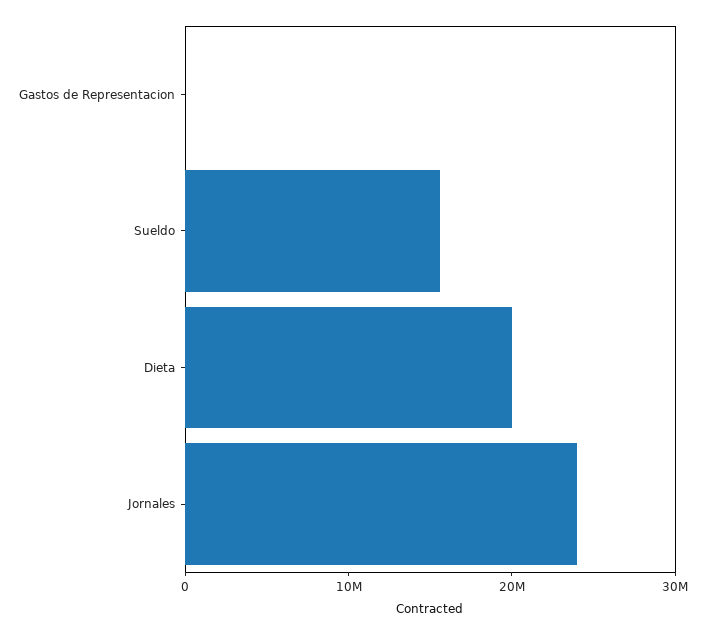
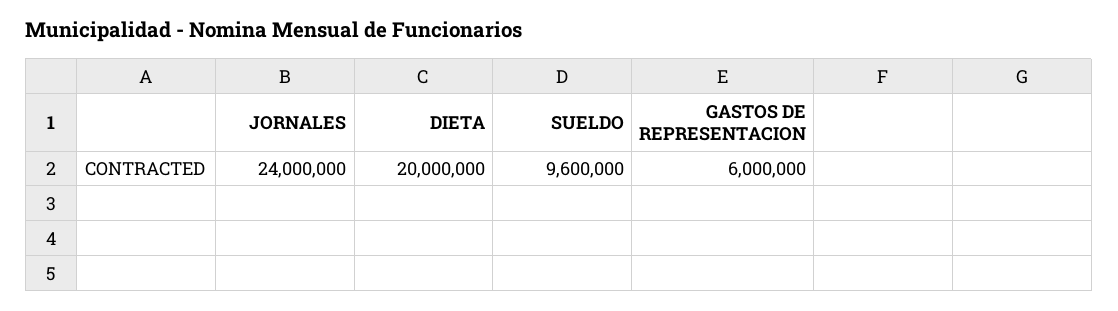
Gastos de Representacion: 0 -> 6000000
Sueldo: 16000000 -> 9600000

